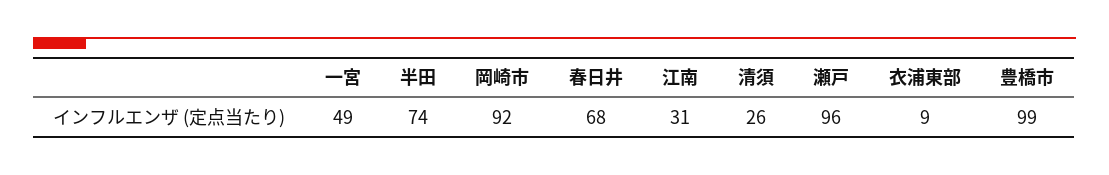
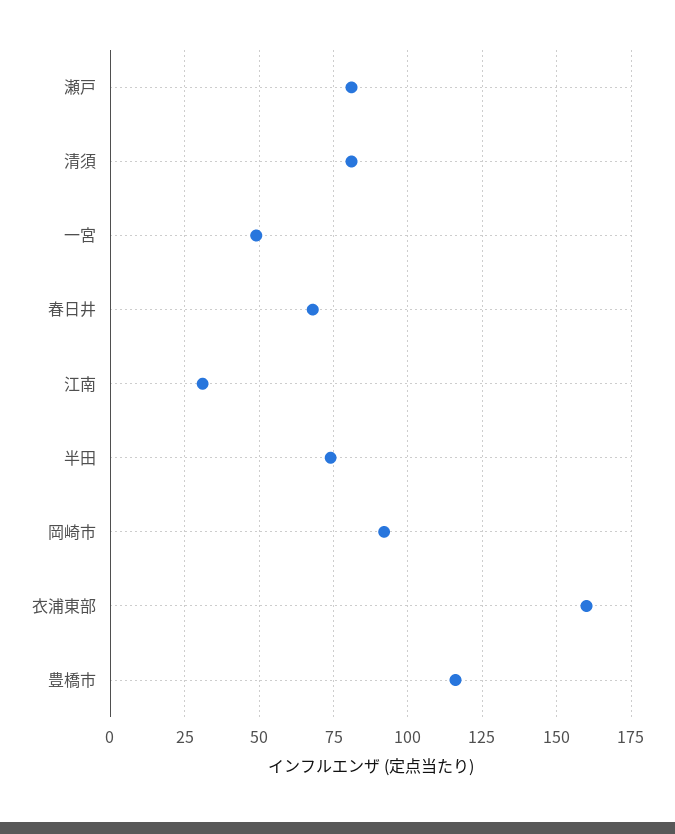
清須: 26 -> 80
瀬戸: 96 -> 80
衣浦東部: 9 -> 160
豊橋市: 99 -> 115

